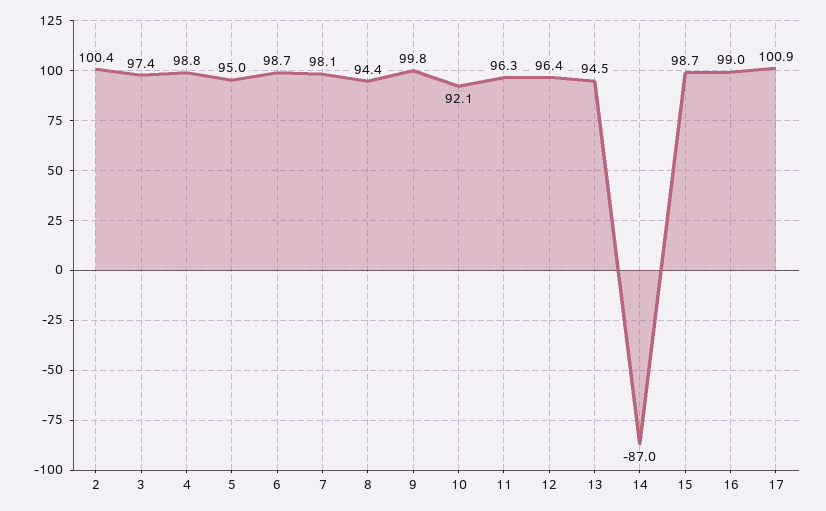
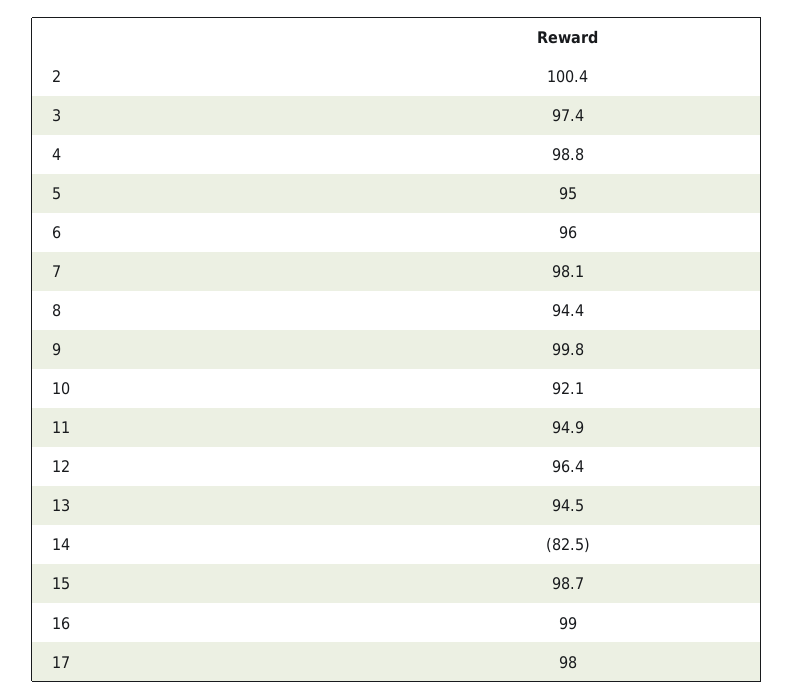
6: 98.7 -> 96
11: 96.3 -> 94.9
14: -87 -> -82.5
17: 100.9 -> 98

